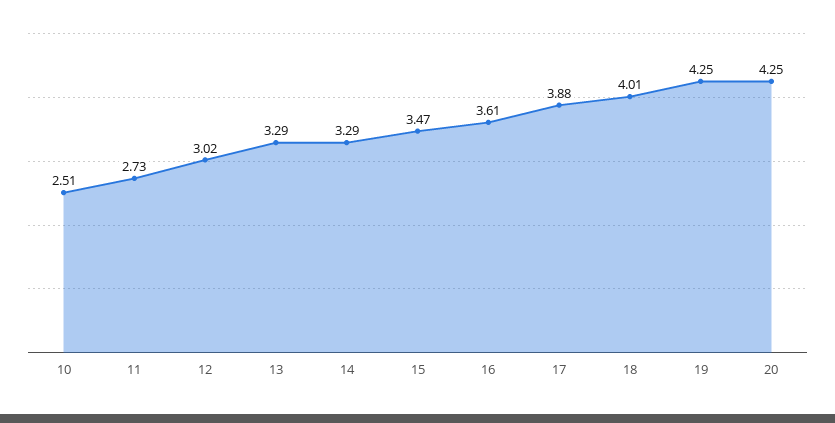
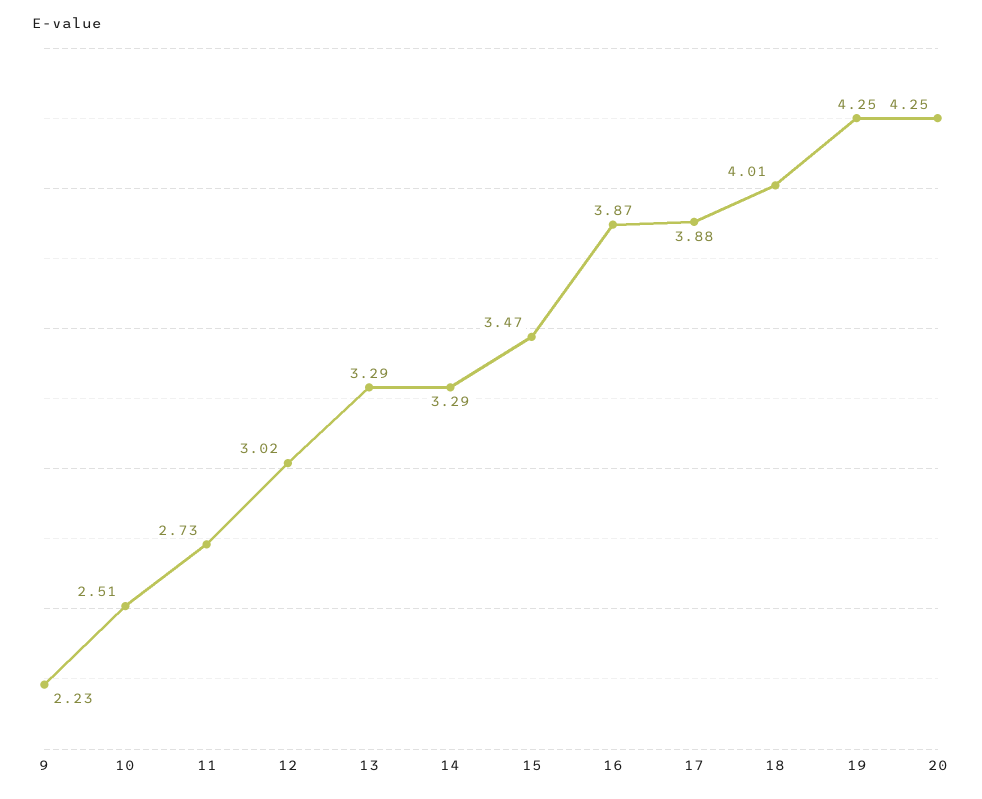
16: 3.61 -> 3.87
9: none -> 2.23

